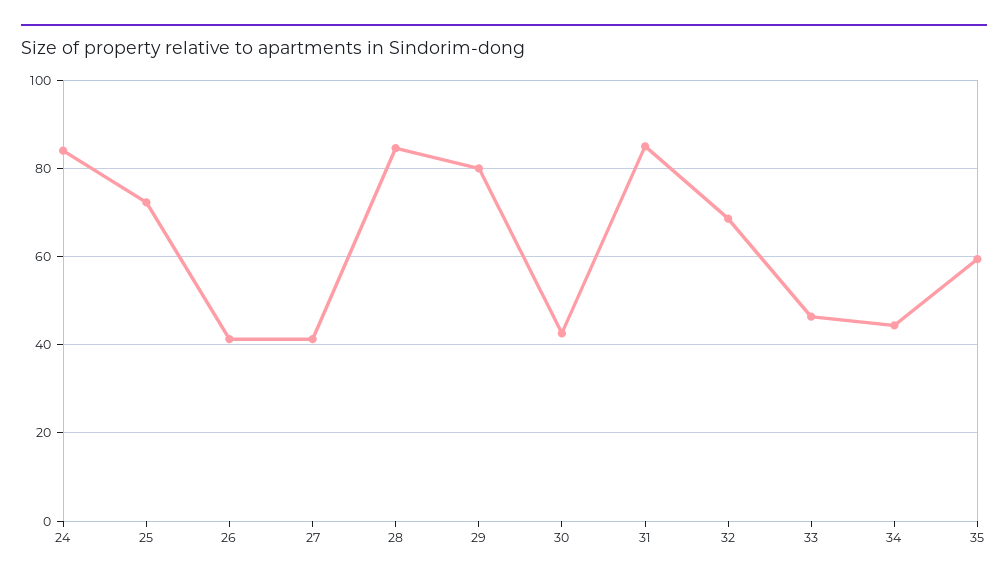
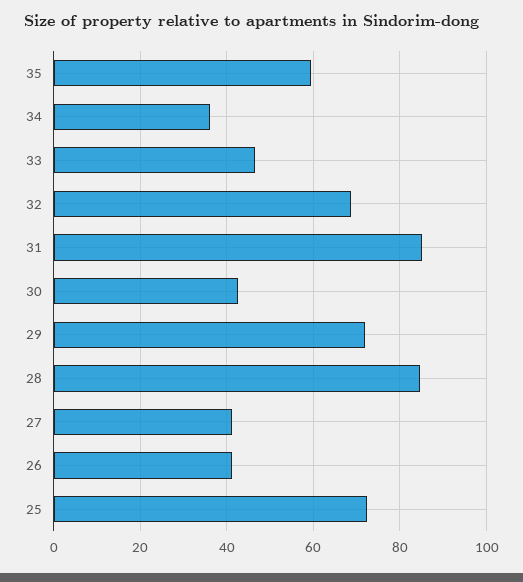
24: 84 -> none
29: 80 -> 72
34: 44 -> 36

